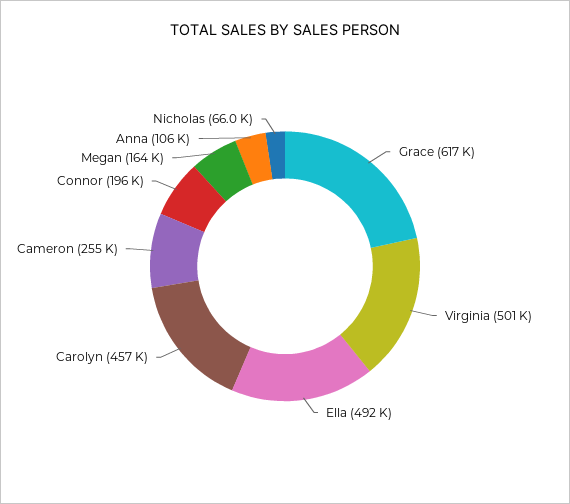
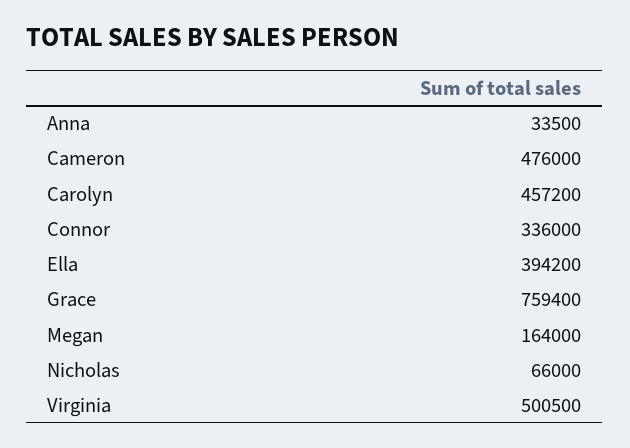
Grace: 617000 -> 759400
Ella: 492000 -> 394200
Cameron: 255000 -> 476000
Connor: 196000 -> 336000
Anna: 106000 -> 33500

